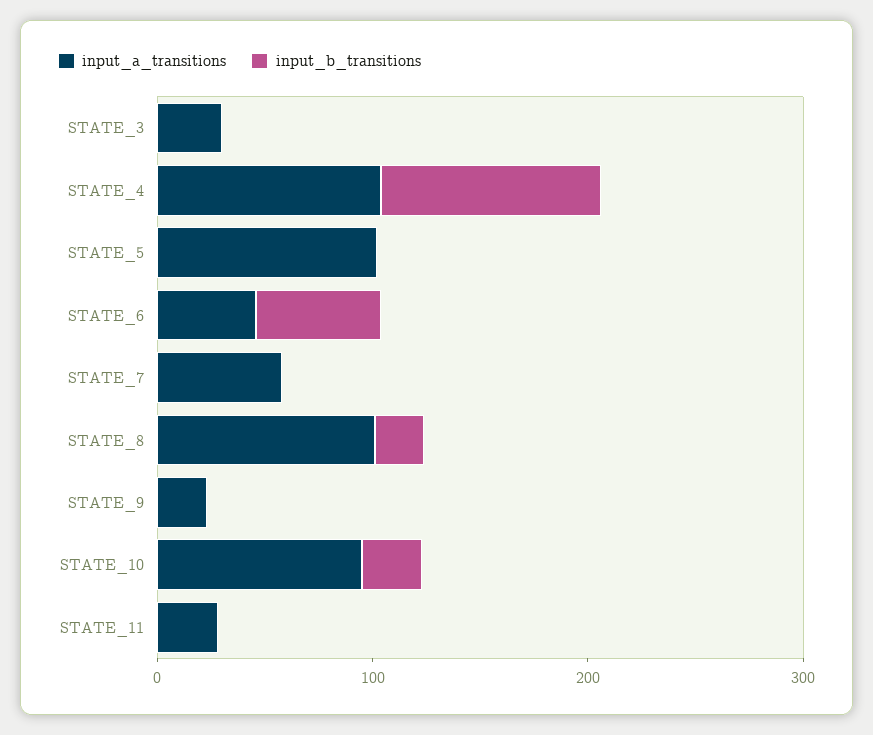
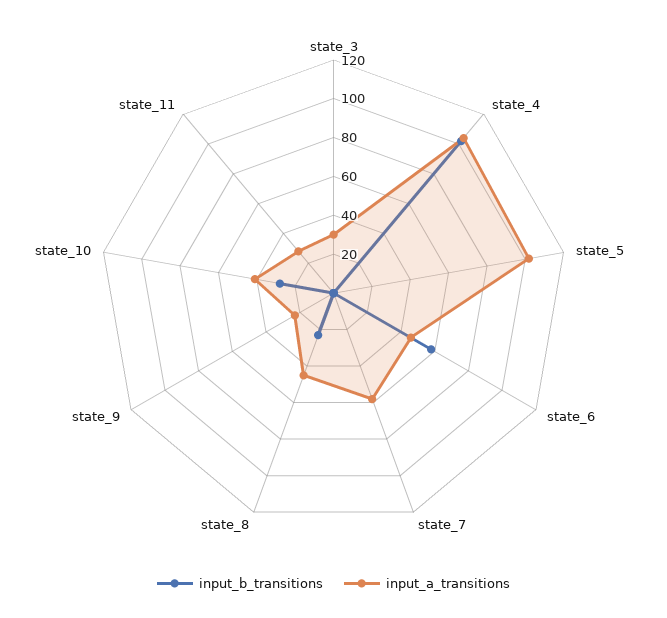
input_a_transitions, STATE_8: 100 -> 45
input_a_transitions, STATE_10: 100 -> 40

